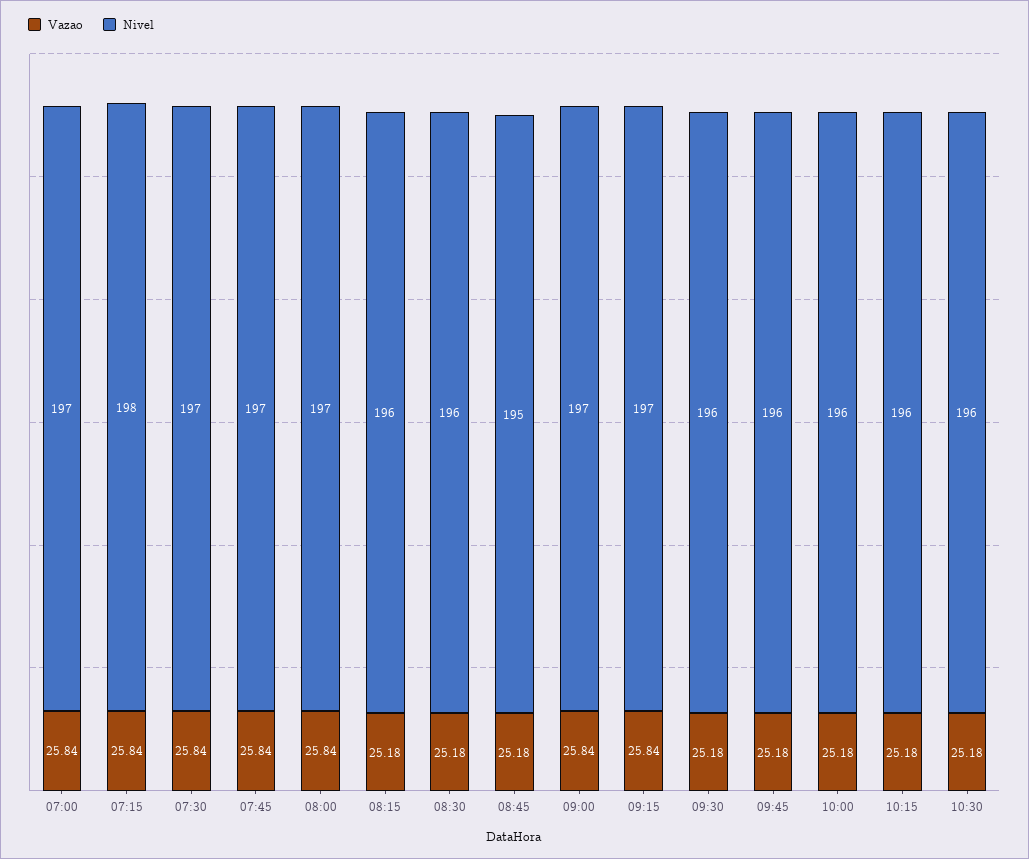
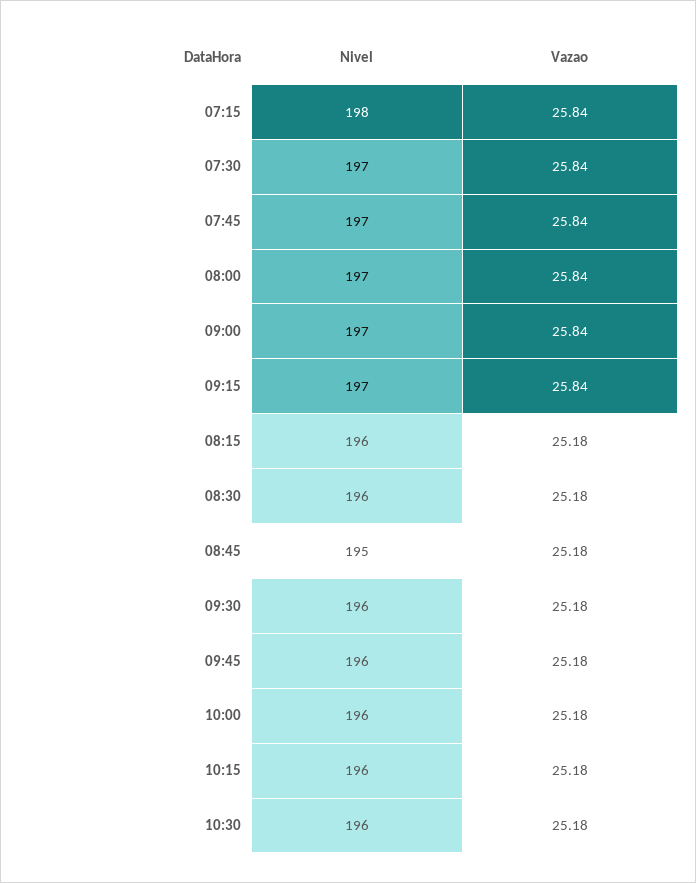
Vazao, 07:00: 25.84 -> none
Nivel, 07:00: 197 -> none

